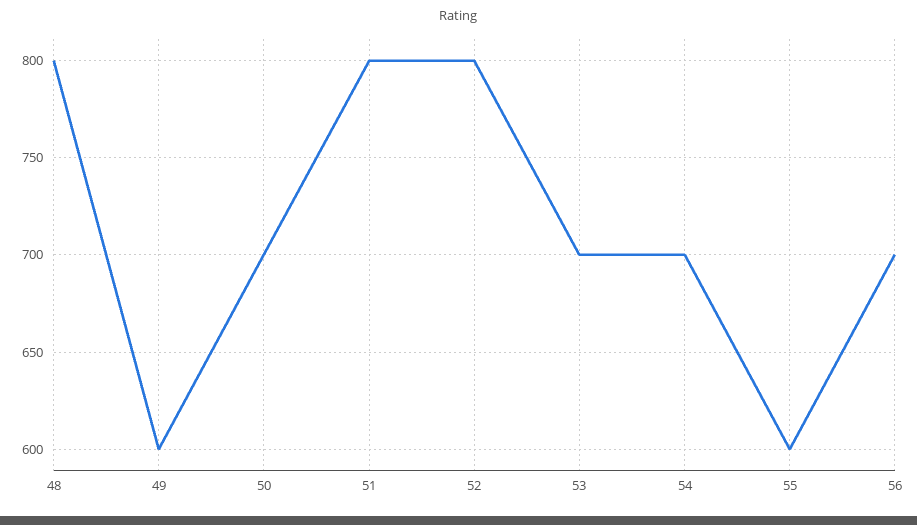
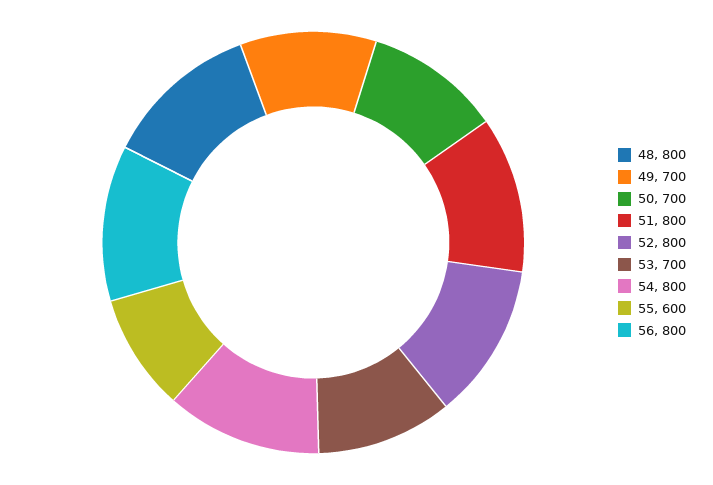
49: 600 -> 700
54: 700 -> 800
56: 700 -> 800

